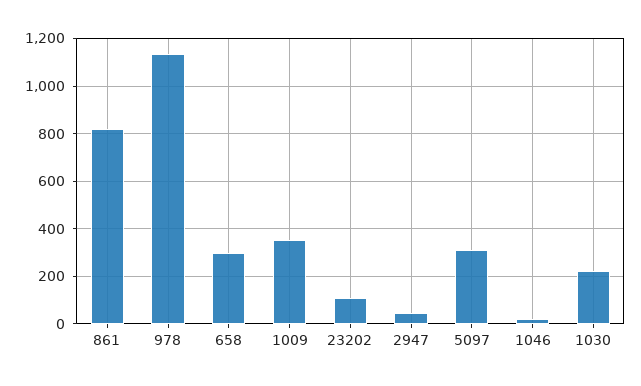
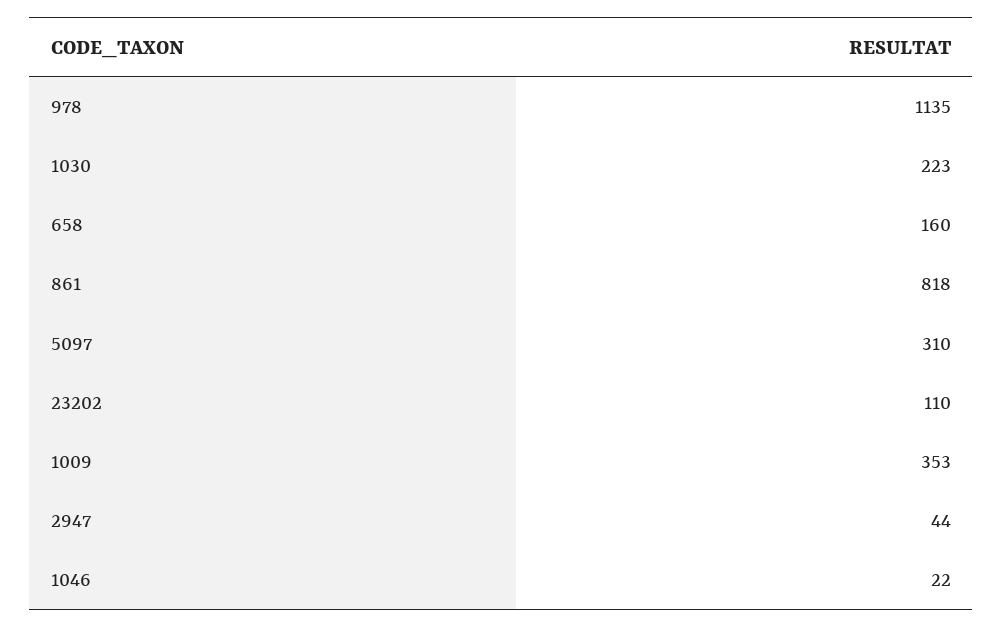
658: 300 -> 160

